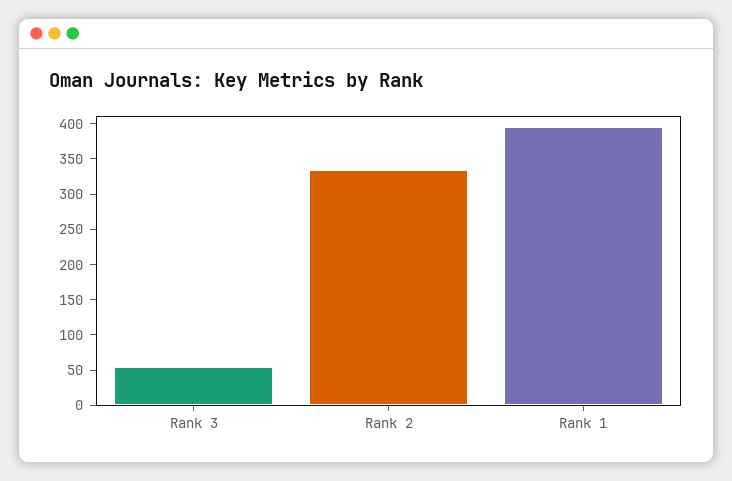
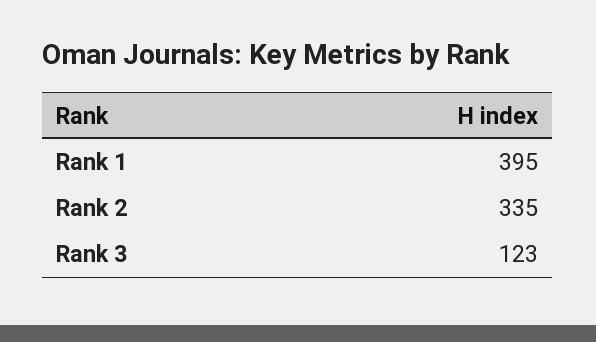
Rank 3: 50 -> 123

